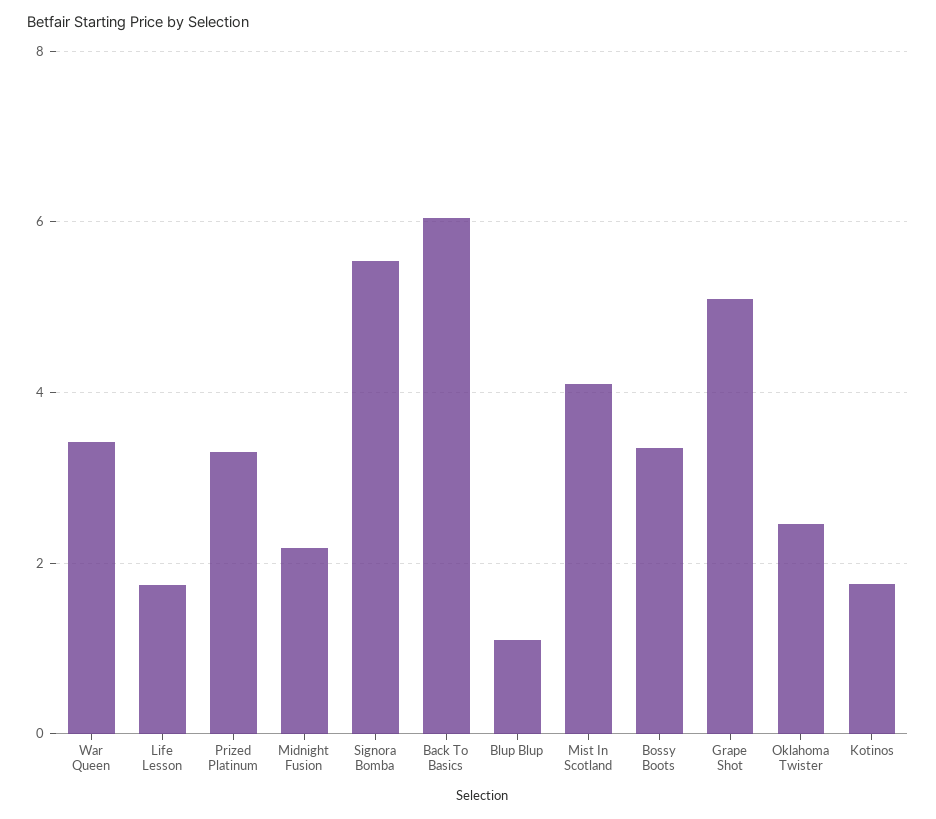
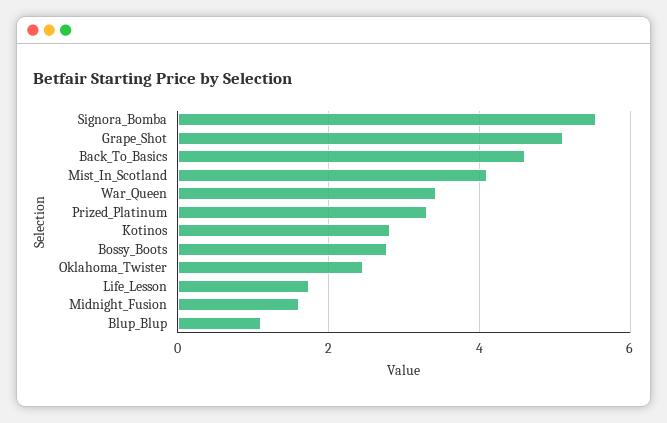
Midnight Fusion: 2.2 -> 1.6
Back To Basics: 6 -> 4.6
Bossy Boots: 3.4 -> 2.8
Kotinos: 1.8 -> 2.8

